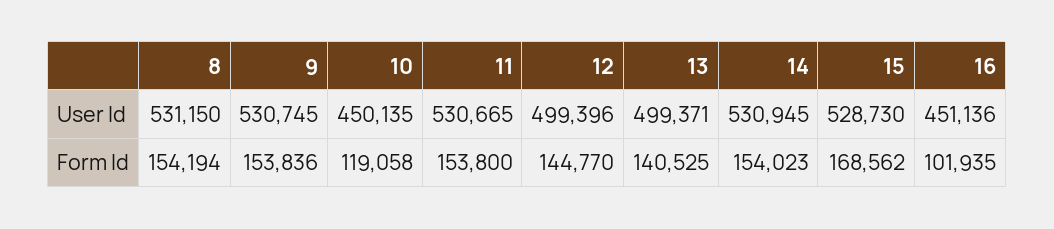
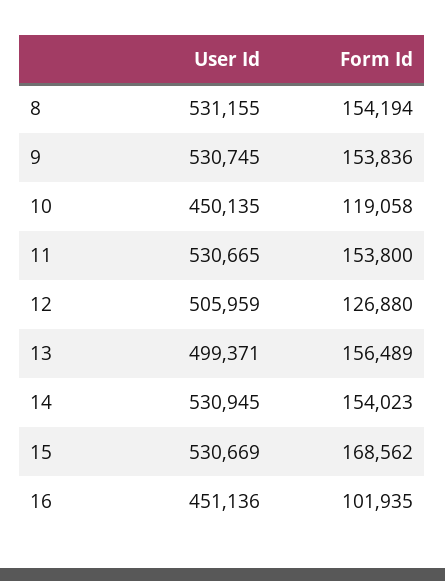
8, User Id: 531150 -> 531155
12, User Id: 499396 -> 505959
15, User Id: 528730 -> 530669
12, Form Id: 144770 -> 126880
13, Form Id: 140525 -> 156489

